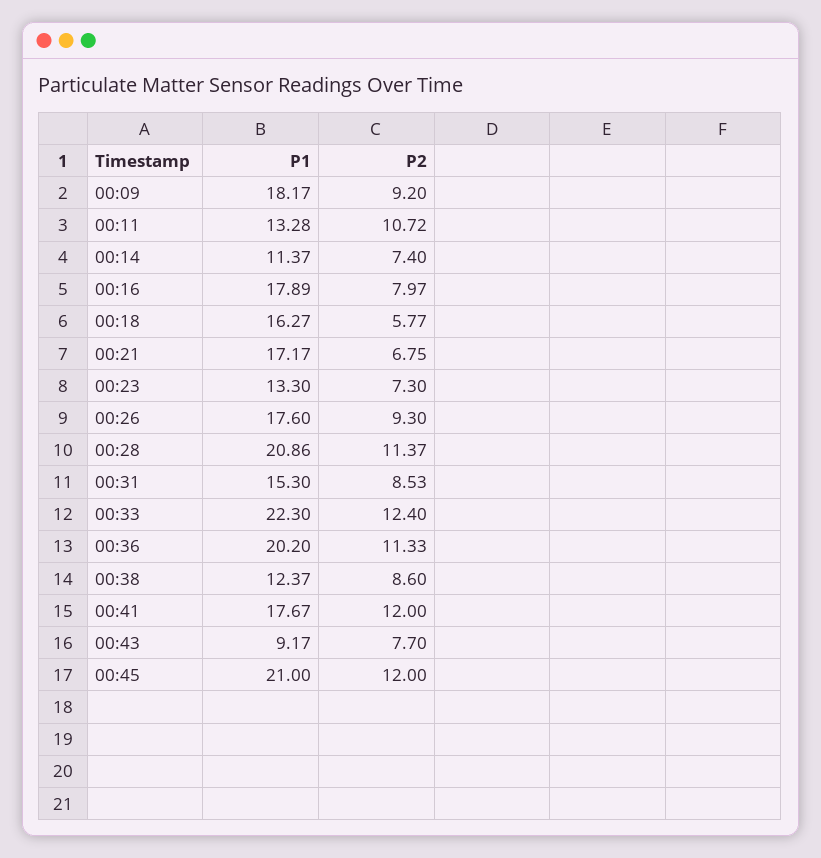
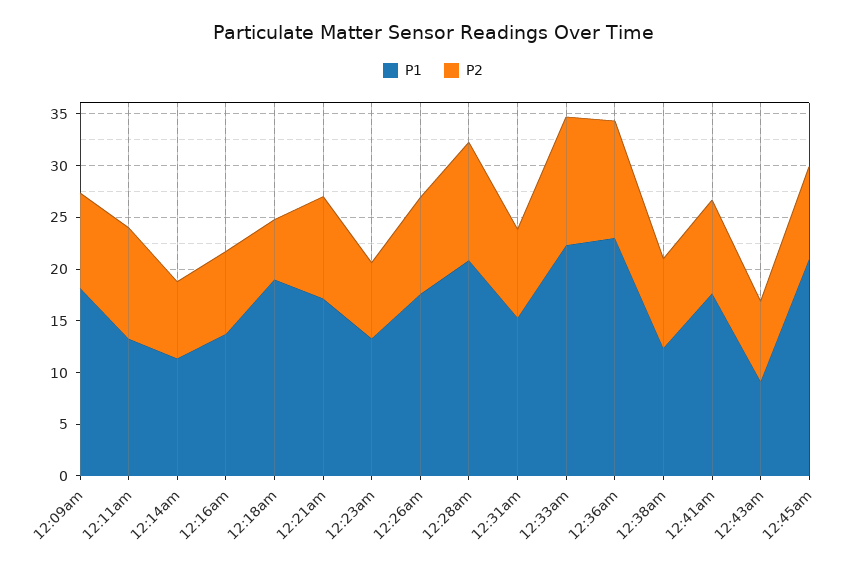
P1, 00:16: 17.89 -> 14
P1, 00:18: 16.27 -> 19
P2, 00:21: 6.75 -> 10
P1, 00:36: 20.2 -> 23
P2, 00:41: 12 -> 9
P2, 00:45: 12 -> 9

